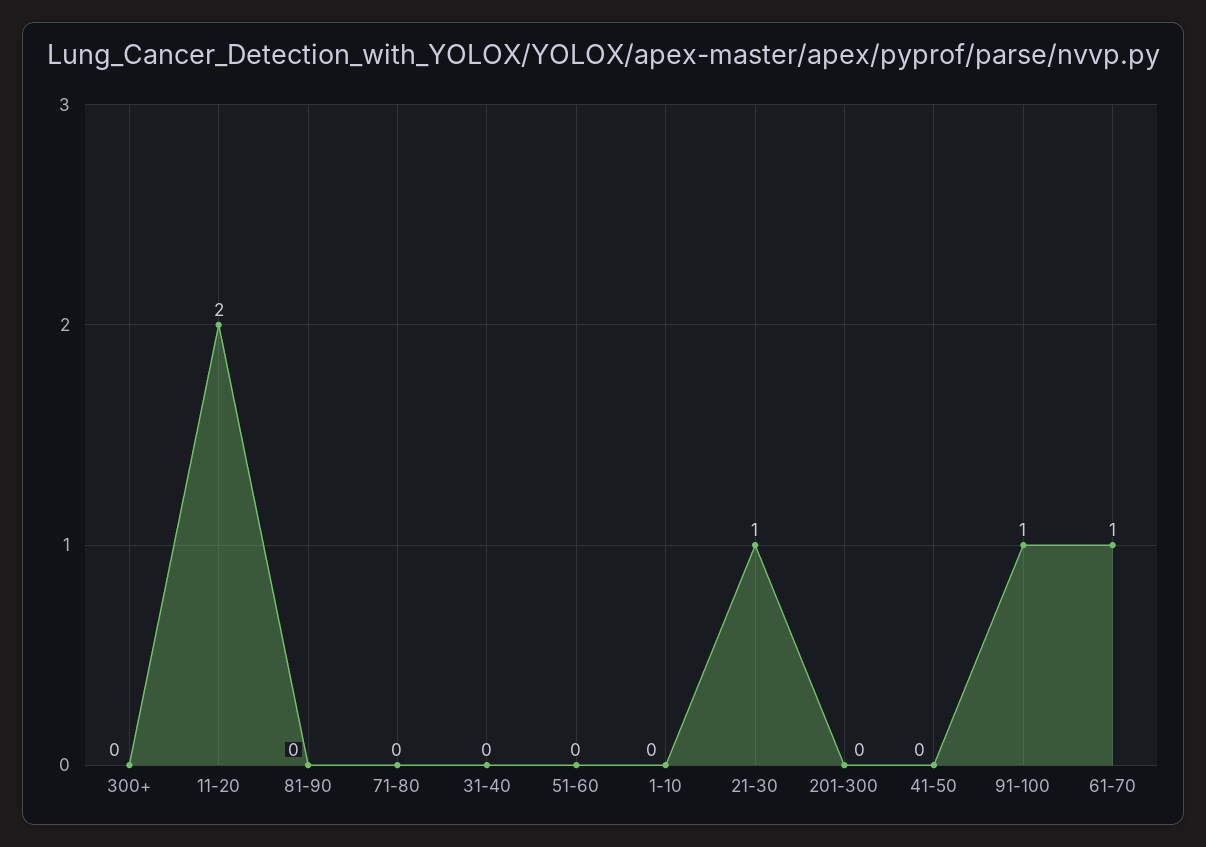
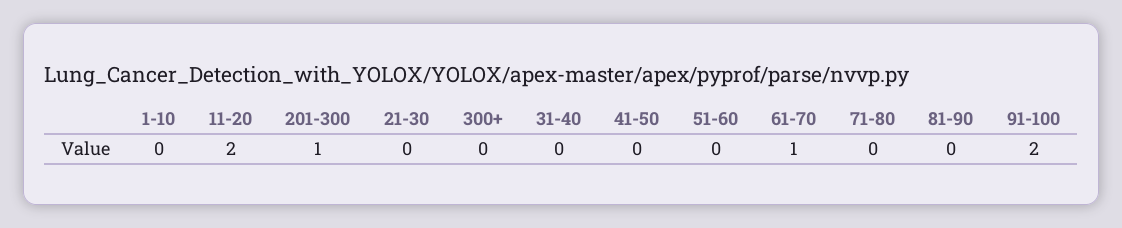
21-30: 1 -> 0
201-300: 0 -> 1
91-100: 1 -> 2

